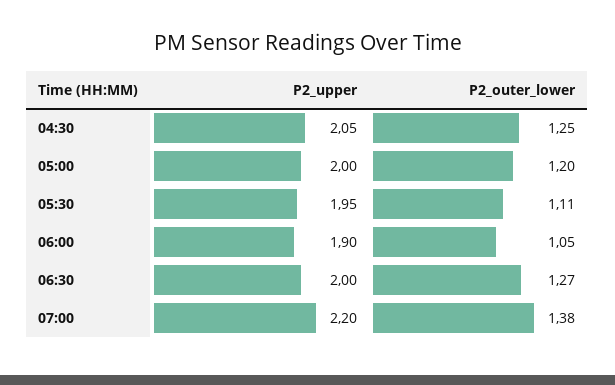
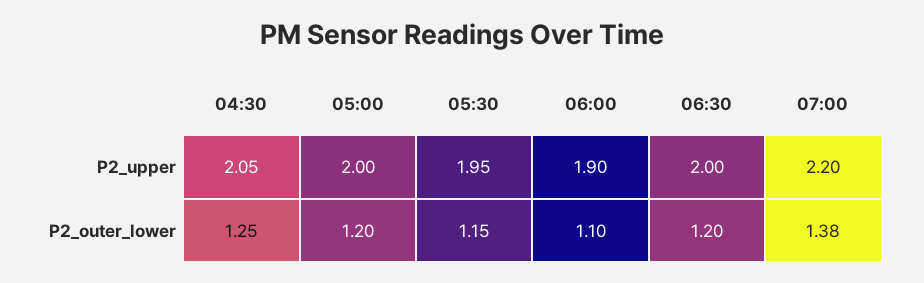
P2_outer_lower, 05:30: 1.11 -> 1.15
P2_outer_lower, 06:00: 1.05 -> 1.1
P2_outer_lower, 06:30: 1.27 -> 1.2

